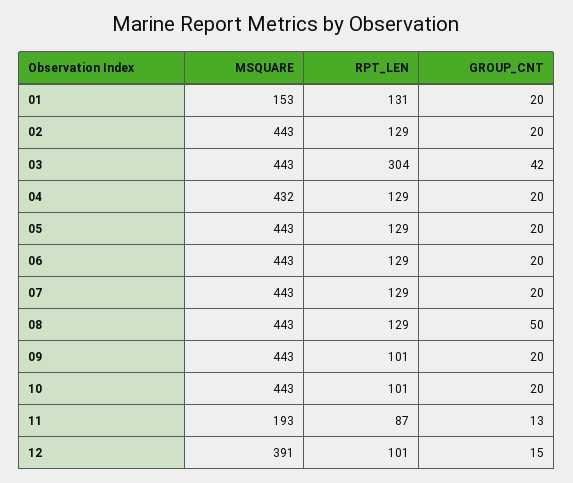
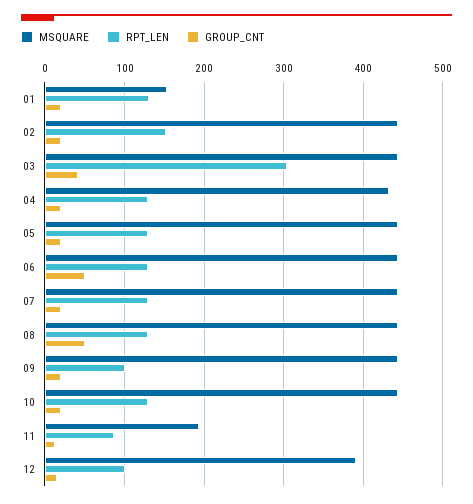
RPT_LEN, 02: 129 -> 150
GROUP_CNT, 06: 20 -> 50
RPT_LEN, 10: 101 -> 130

